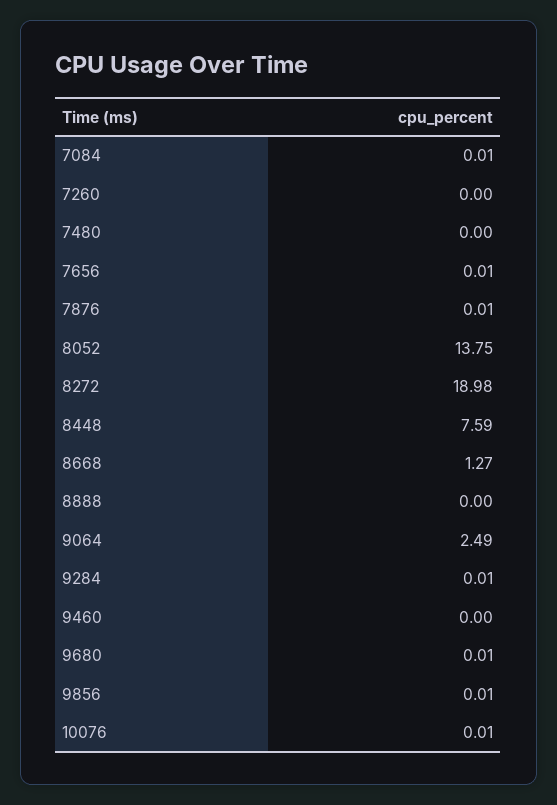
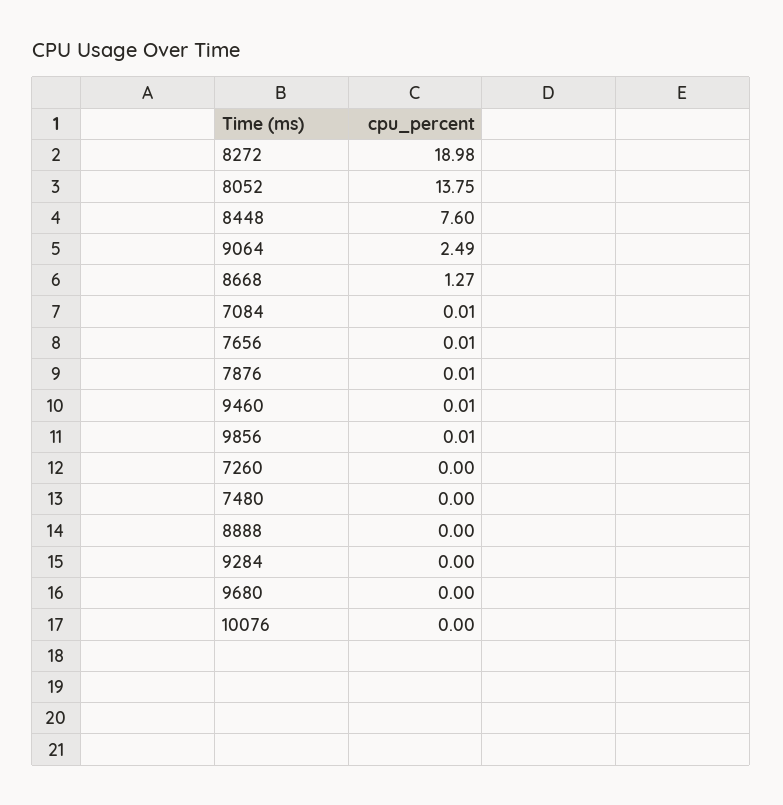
8448: 7.59 -> 7.6
9284: 0.01 -> 0
9460: 0 -> 0.01
9680: 0.01 -> 0
10076: 0.01 -> 0

